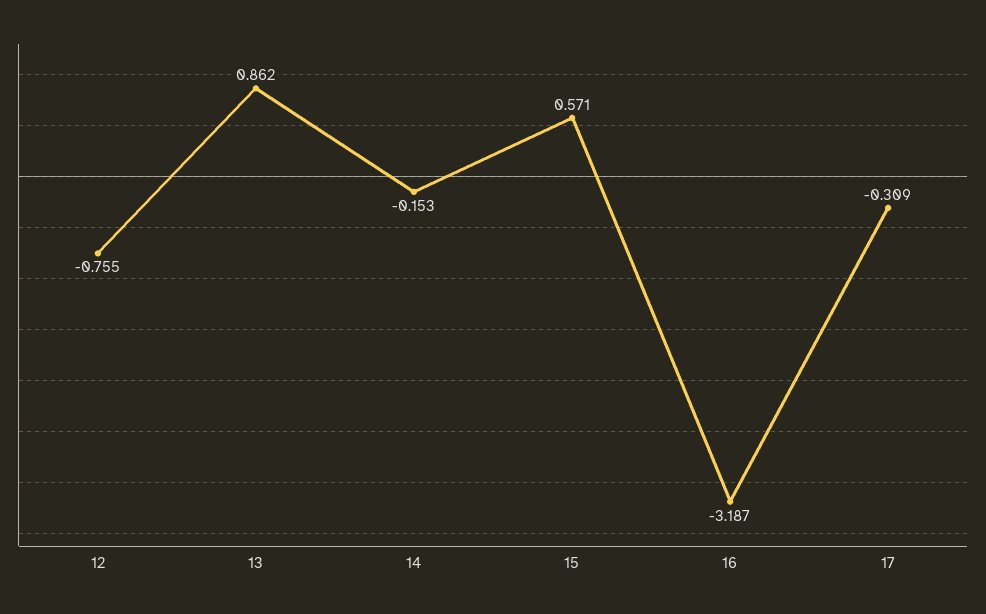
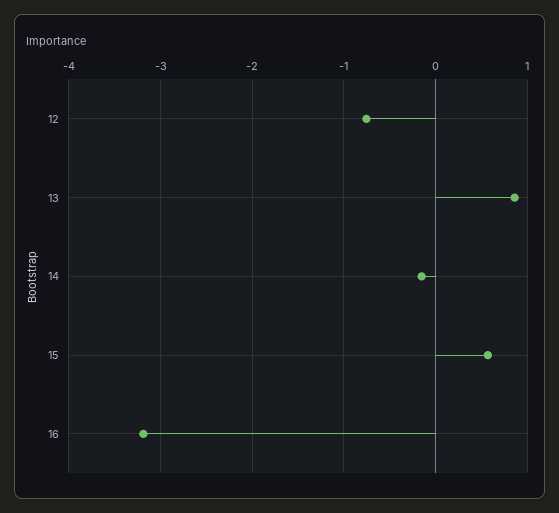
17: -0.309 -> none

